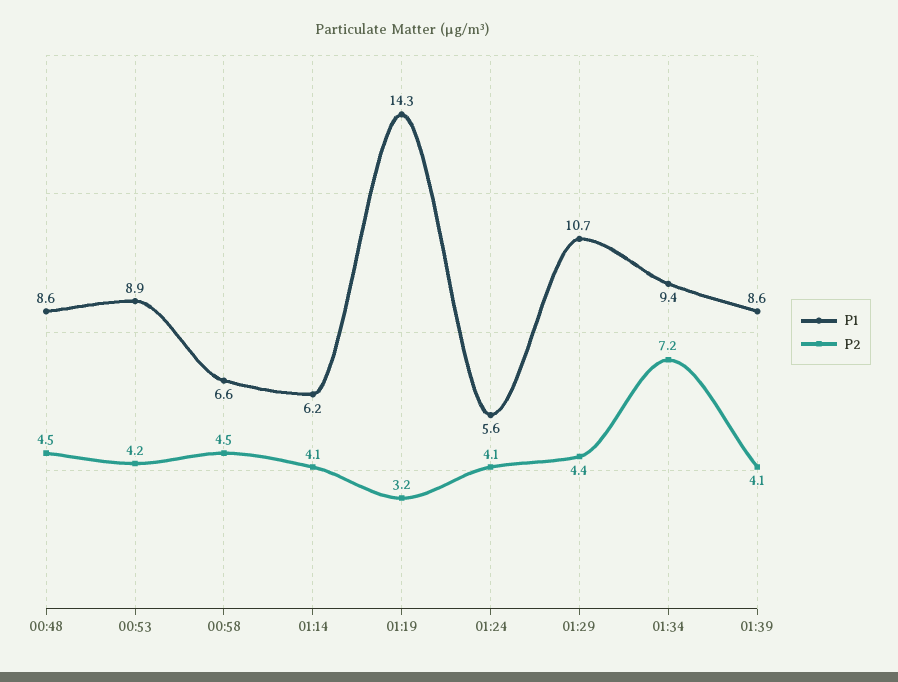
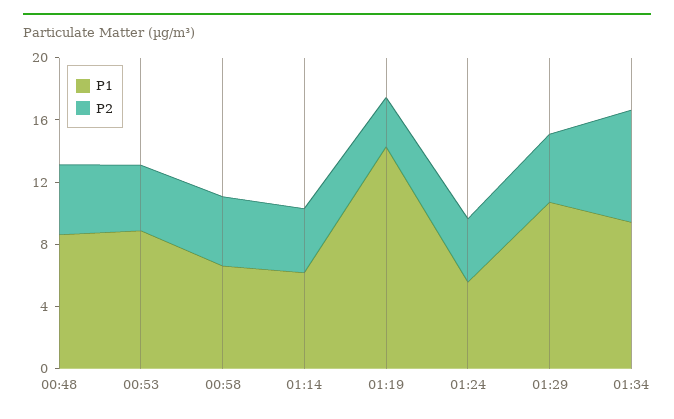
P1, 01:39: 8.6 -> none
P2, 01:39: 4.1 -> none

